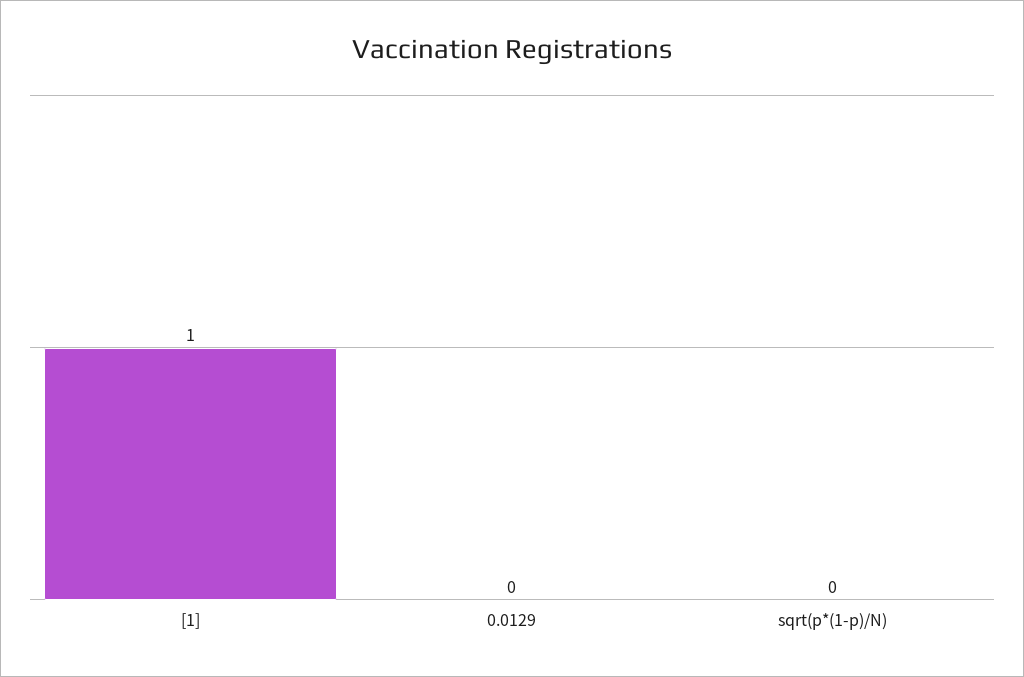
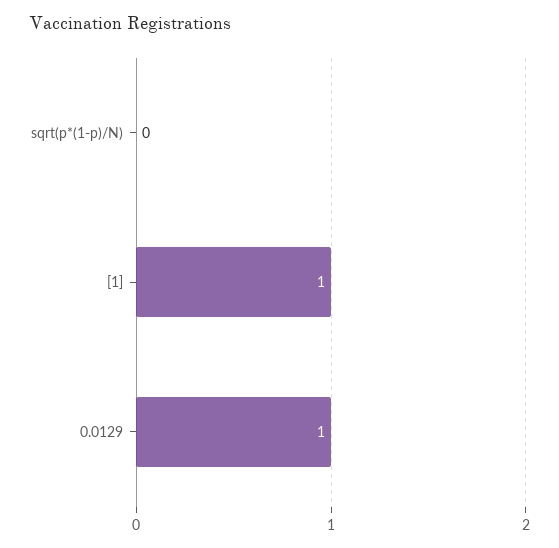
0.0129: 0 -> 1

